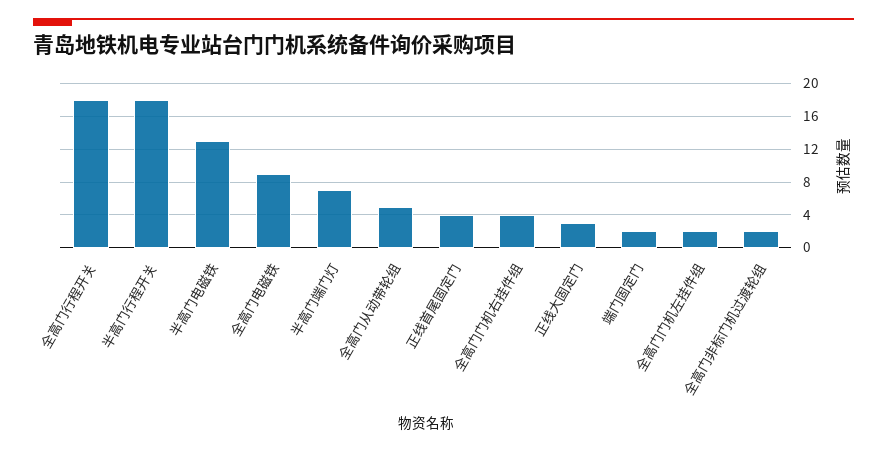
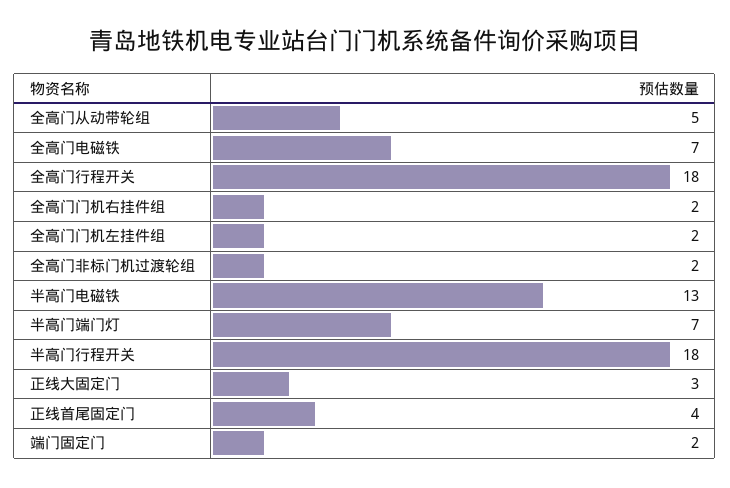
全高门电磁铁: 9 -> 7
全高门门机右挂件组: 4 -> 2

